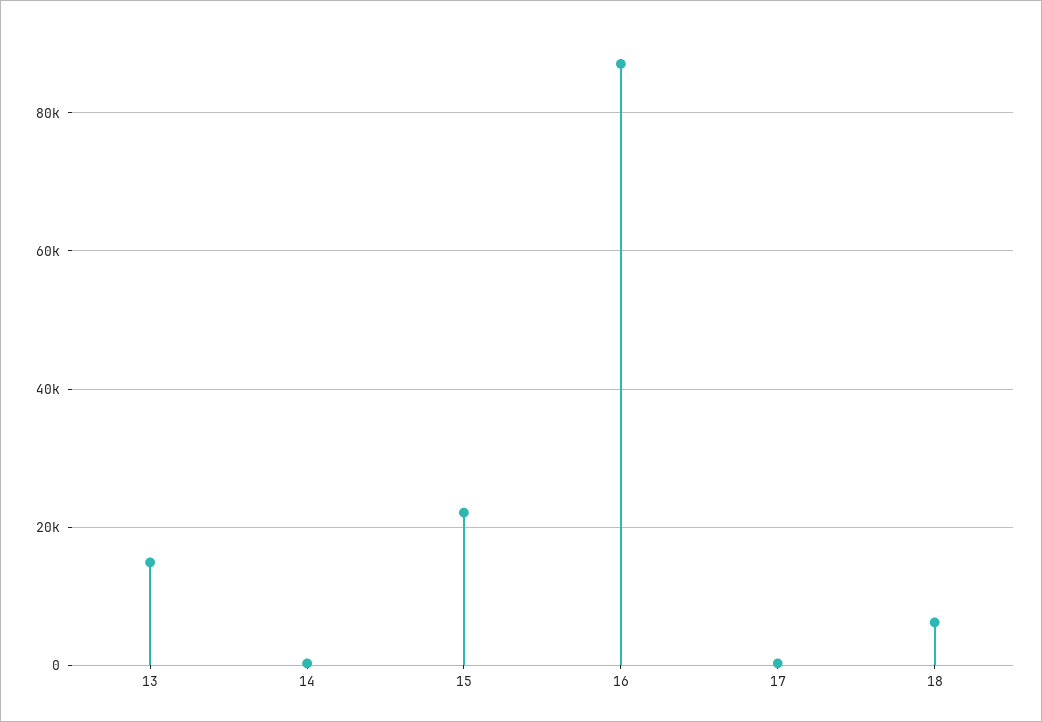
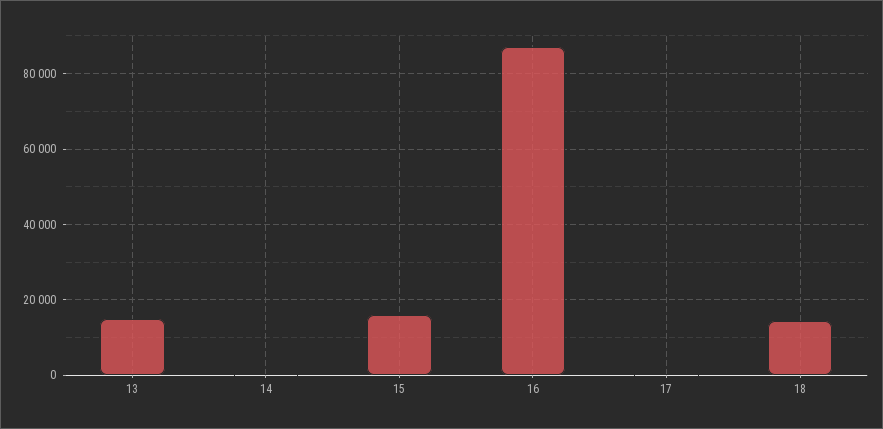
15: 22000 -> 16000
18: 6000 -> 14000

